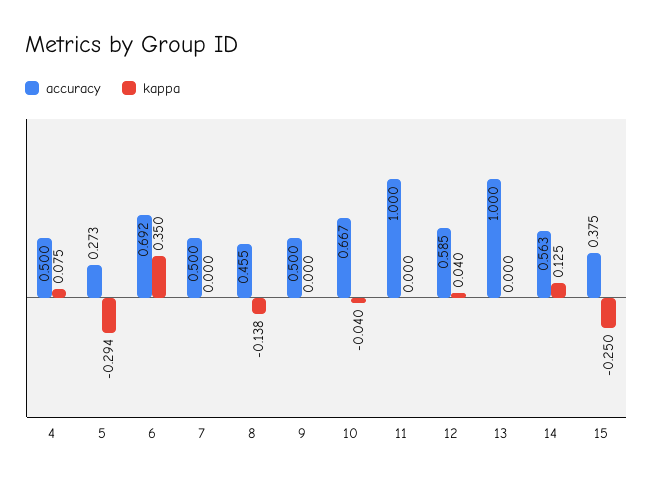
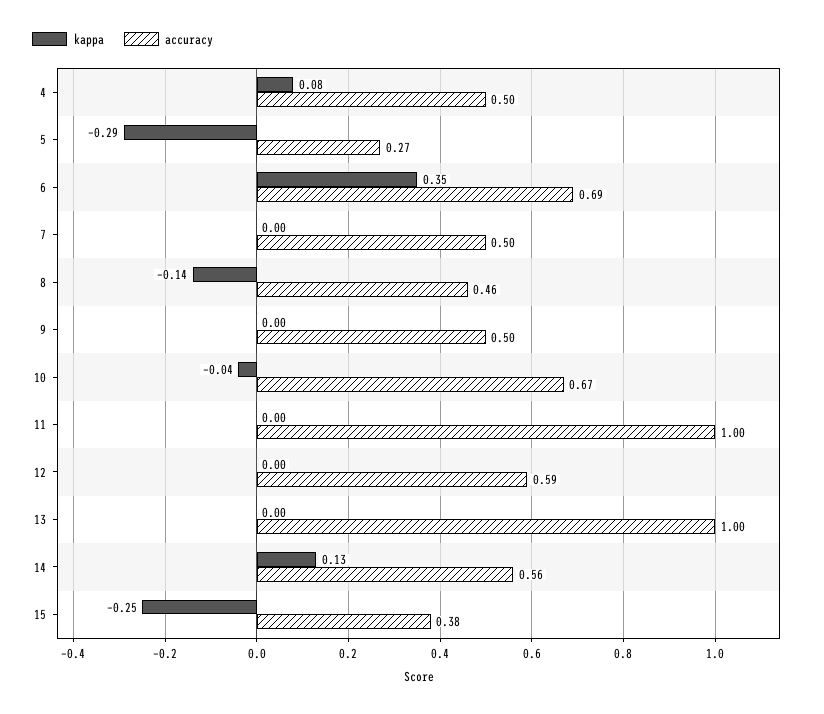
kappa, 12: 0.04 -> 0

